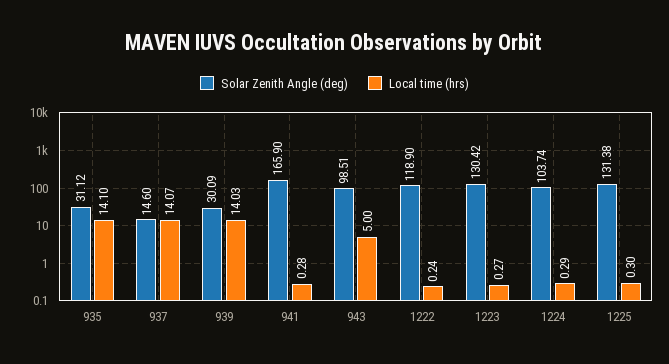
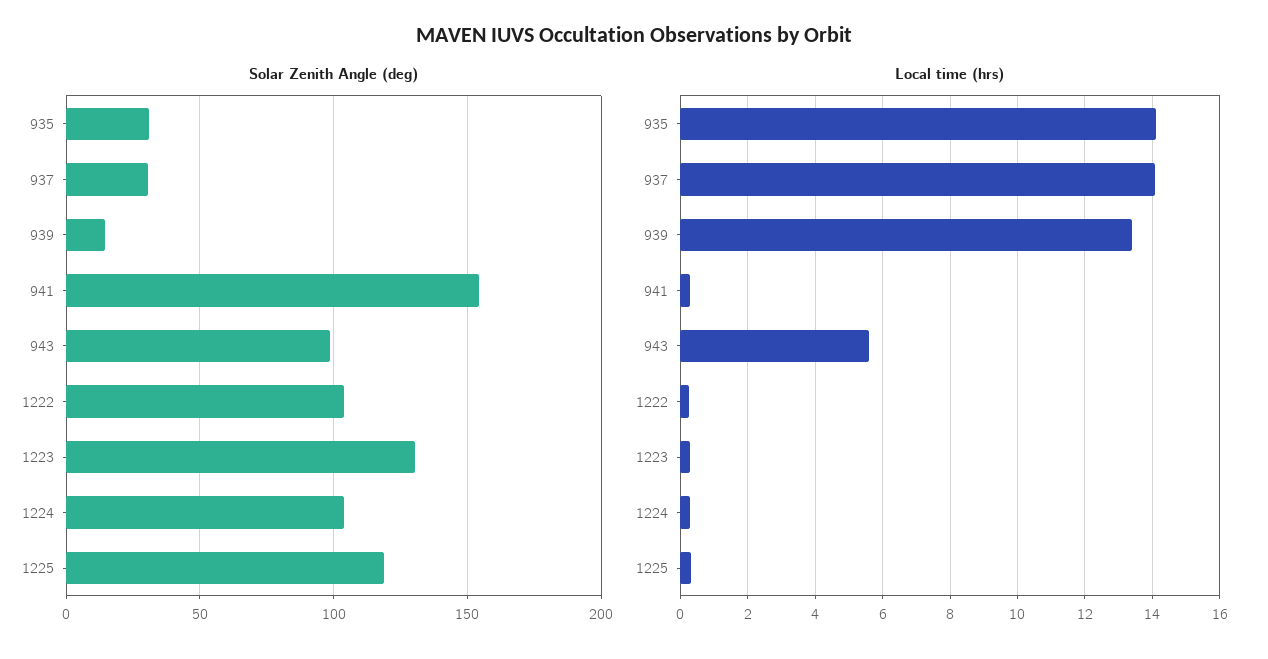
Solar Zenith Angle (deg), 937: 14.6 -> 30
Solar Zenith Angle (deg), 939: 30.09 -> 15
Local time (hrs), 939: 14.03 -> 13.4
Solar Zenith Angle (deg), 941: 165.9 -> 155
Local time (hrs), 943: 5 -> 5.6
Solar Zenith Angle (deg), 1222: 118.9 -> 105
Solar Zenith Angle (deg), 1225: 131.38 -> 120

